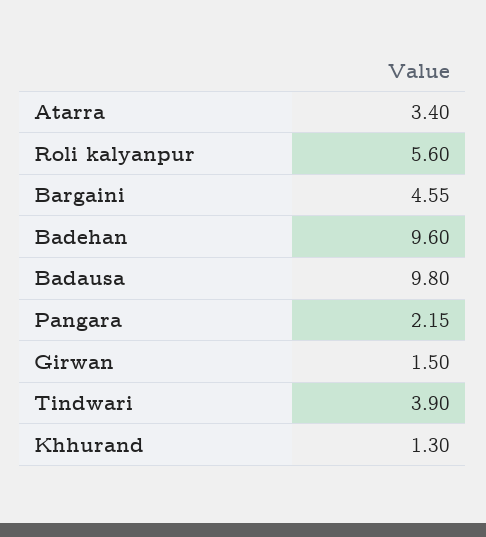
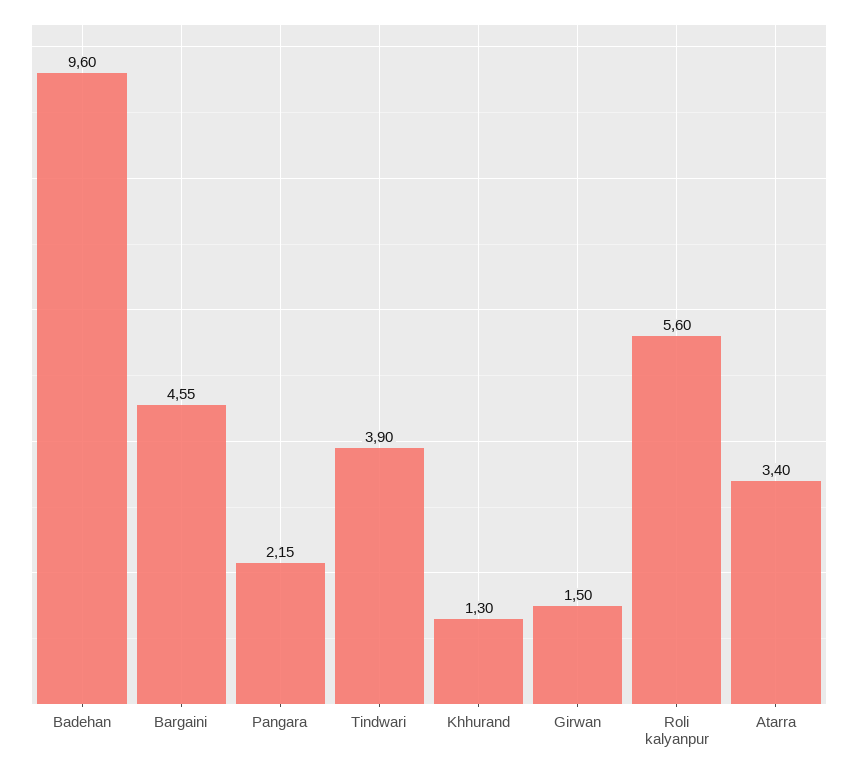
Badausa: 9.8 -> none

